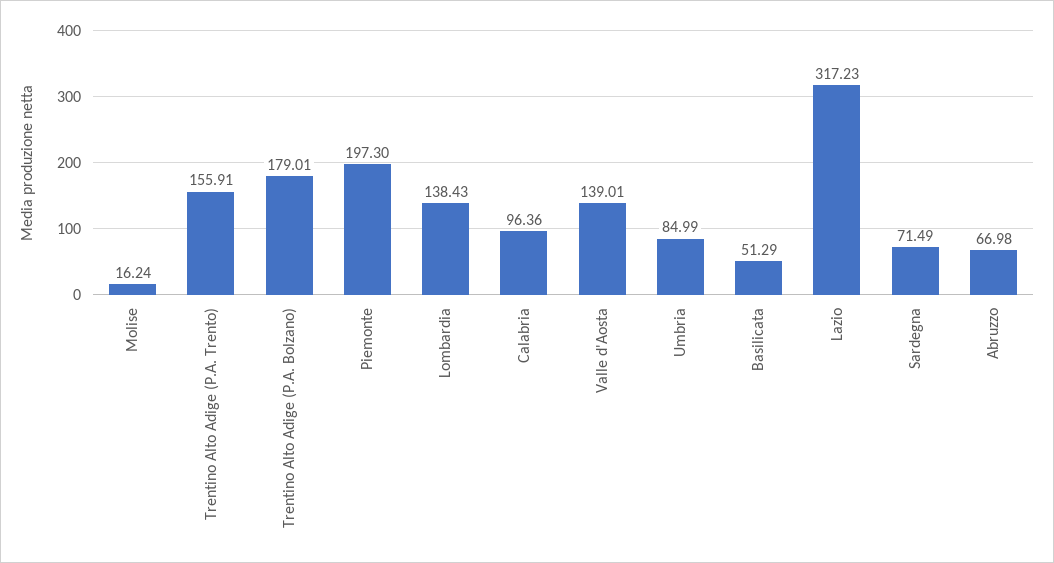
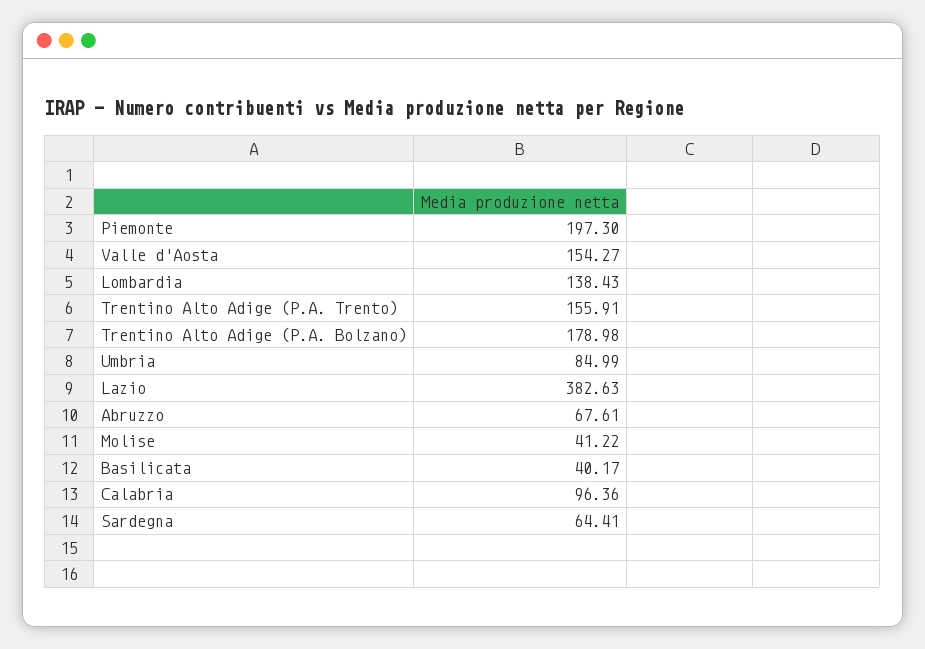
Molise: 16.24 -> 41.22
Trentino Alto Adige (P.A. Bolzano): 179.01 -> 178.98
Valle d'Aosta: 139.01 -> 154.27
Basilicata: 51.29 -> 40.17
Lazio: 317.23 -> 382.63
Sardegna: 71.49 -> 64.41
Abruzzo: 66.98 -> 67.61

